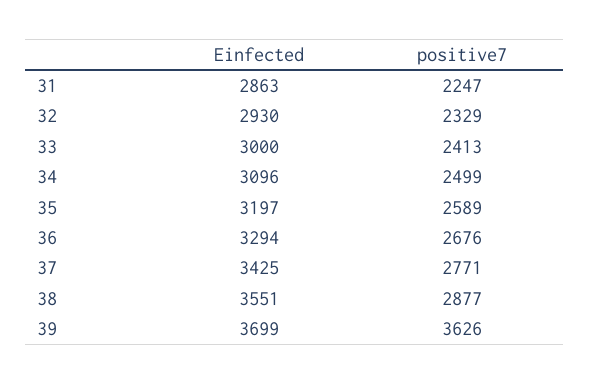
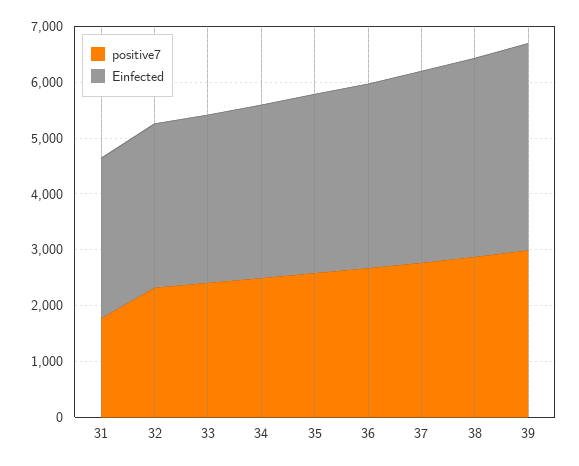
positive7, 31: 2247 -> 1800
positive7, 39: 3626 -> 3000

